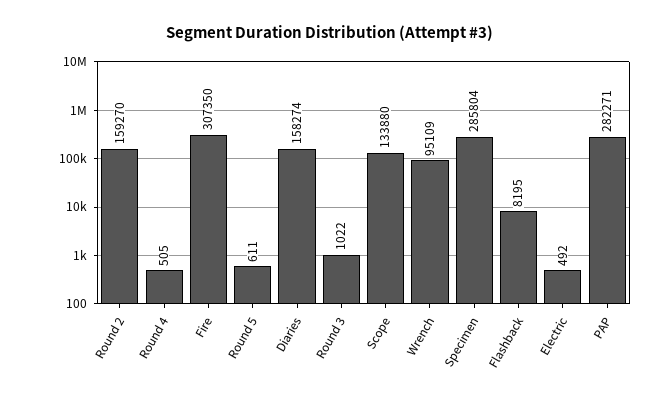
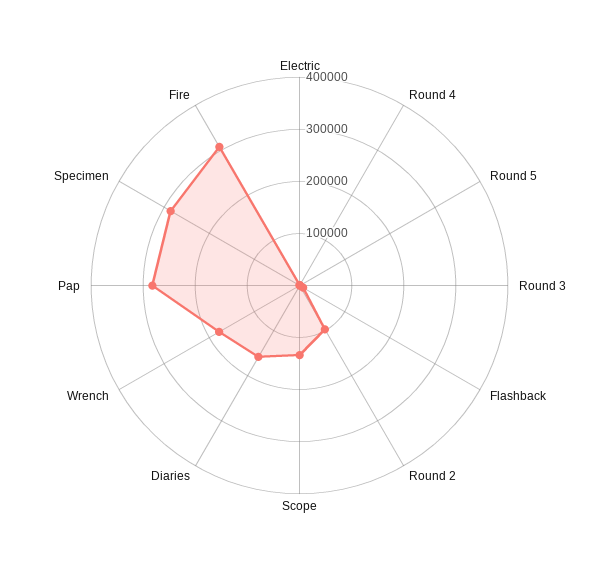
Round 2: 159270 -> 100000
Wrench: 95109 -> 180000

